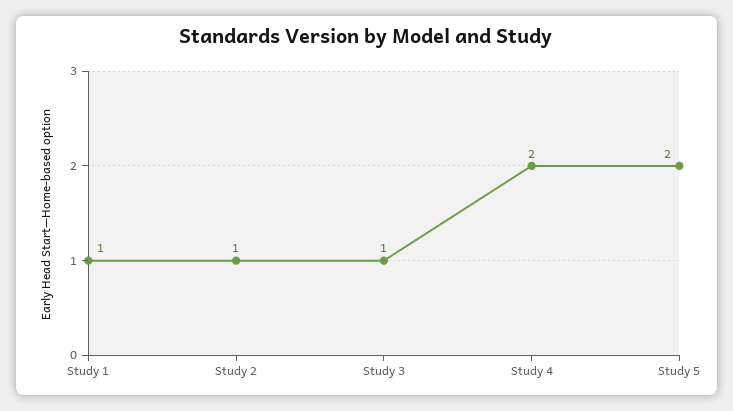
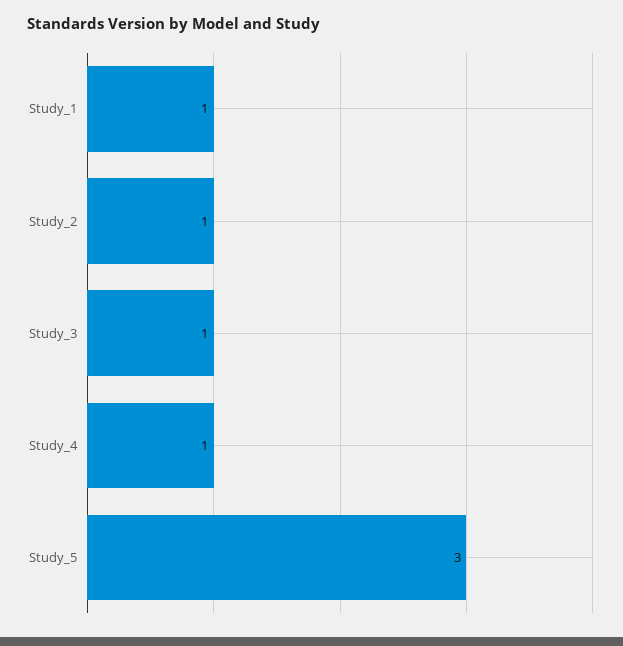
Study 4: 2 -> 1
Study 5: 2 -> 3

